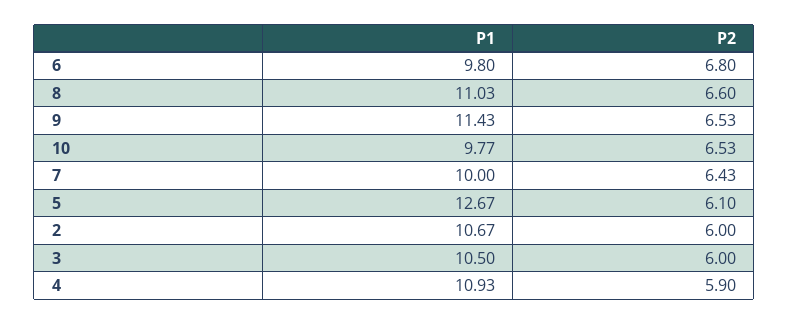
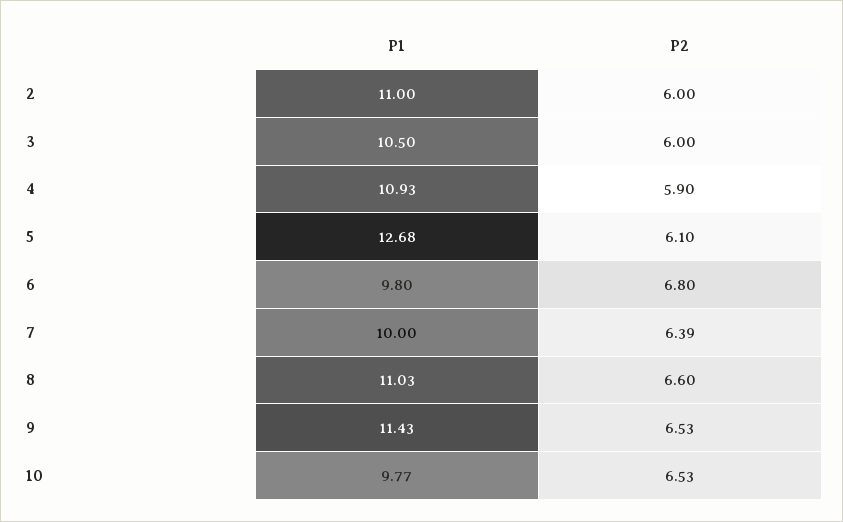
P2, 7: 6.43 -> 6.39
P1, 5: 12.67 -> 12.68
P1, 2: 10.67 -> 11

